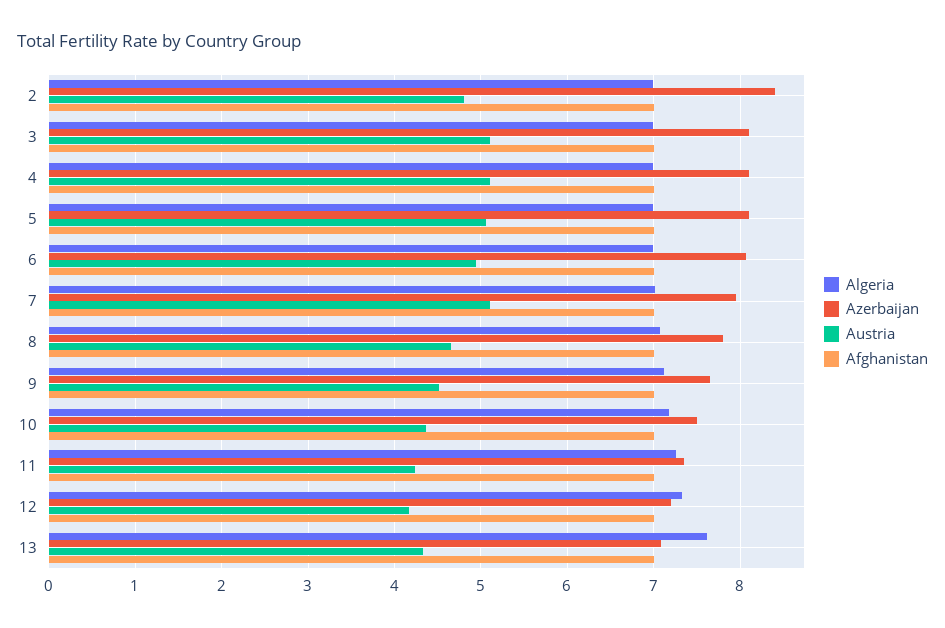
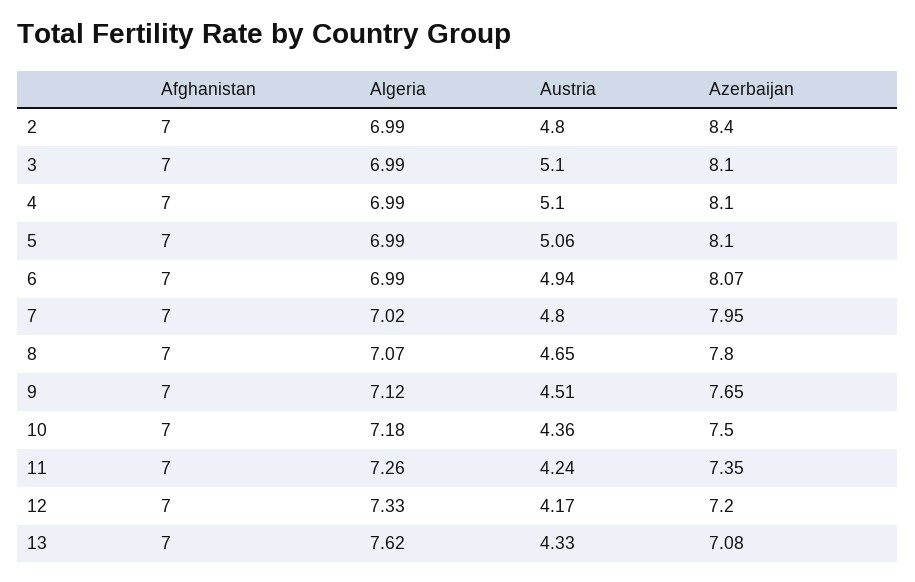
Austria, 7: 5.1 -> 4.8

